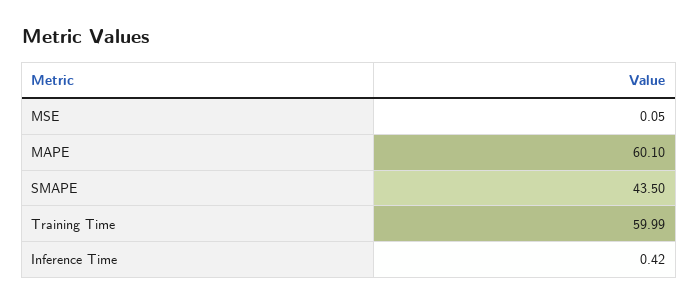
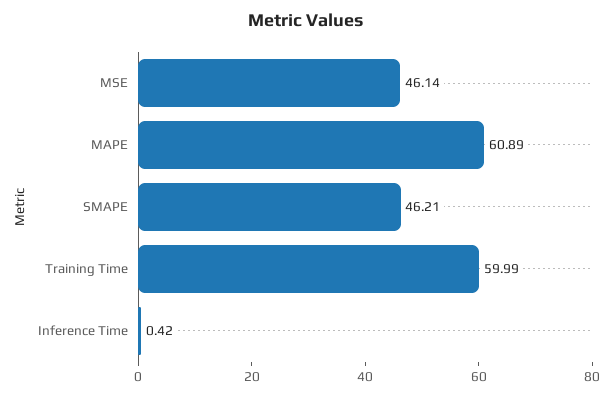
MSE: 0.05 -> 46.14
MAPE: 60.1 -> 60.89
SMAPE: 43.5 -> 46.21

